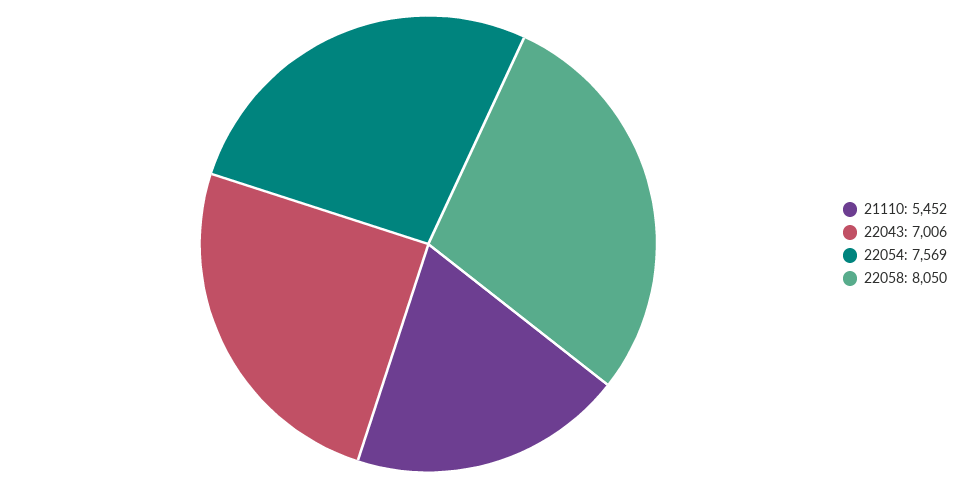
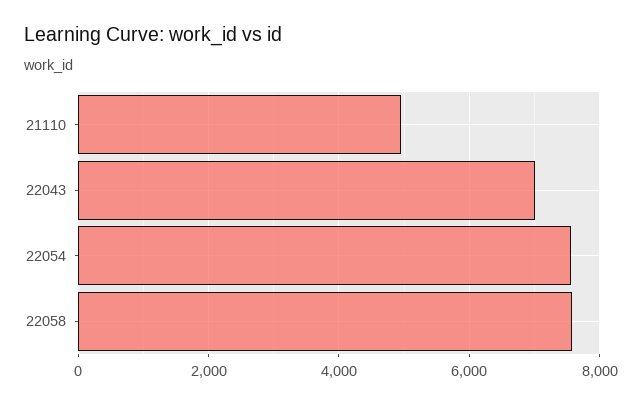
21110: 5452 -> 5000
22058: 8050 -> 7600

